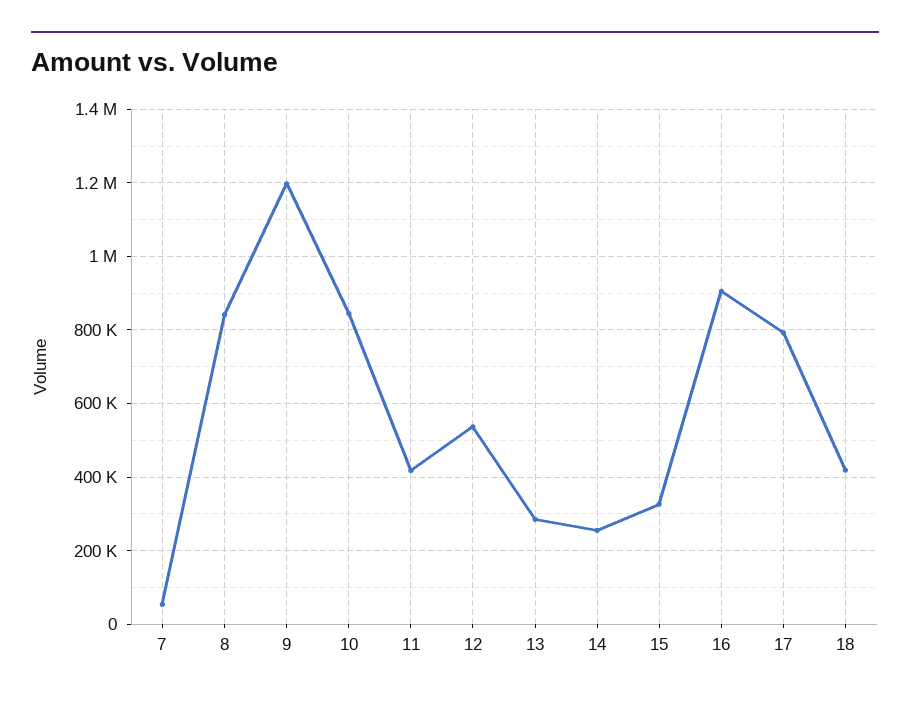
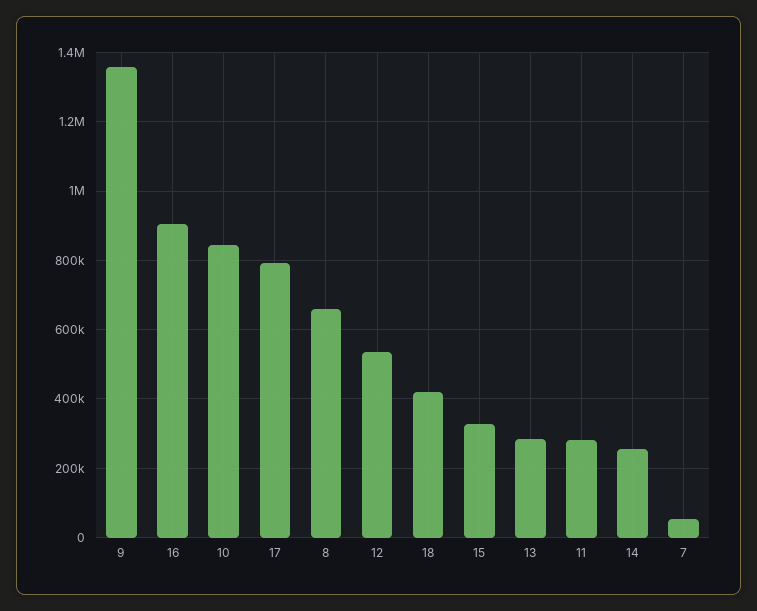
8: 840000 -> 660000
9: 1200000 -> 1360000
11: 420000 -> 280000

